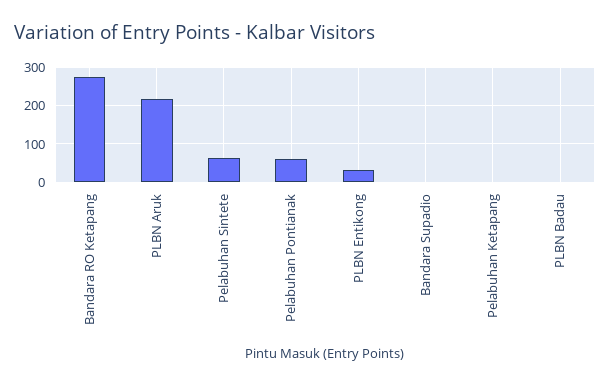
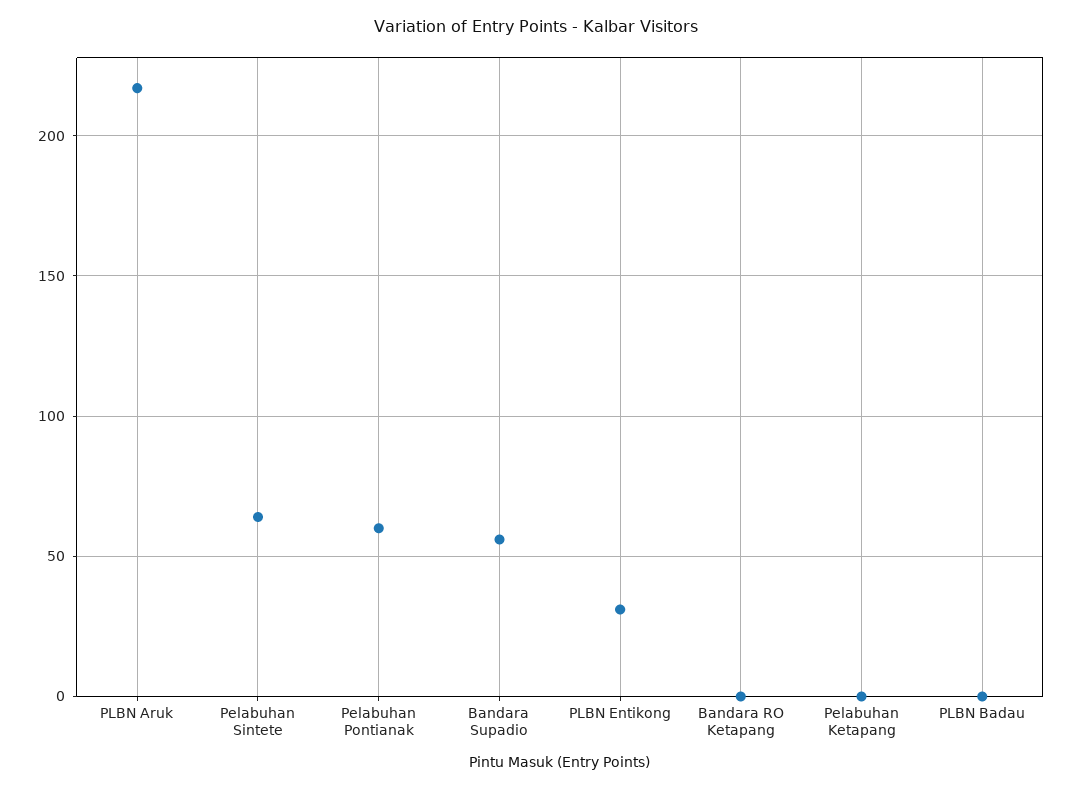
Bandara RO Ketapang: 280 -> 0
Bandara Supadio: 0 -> 55

